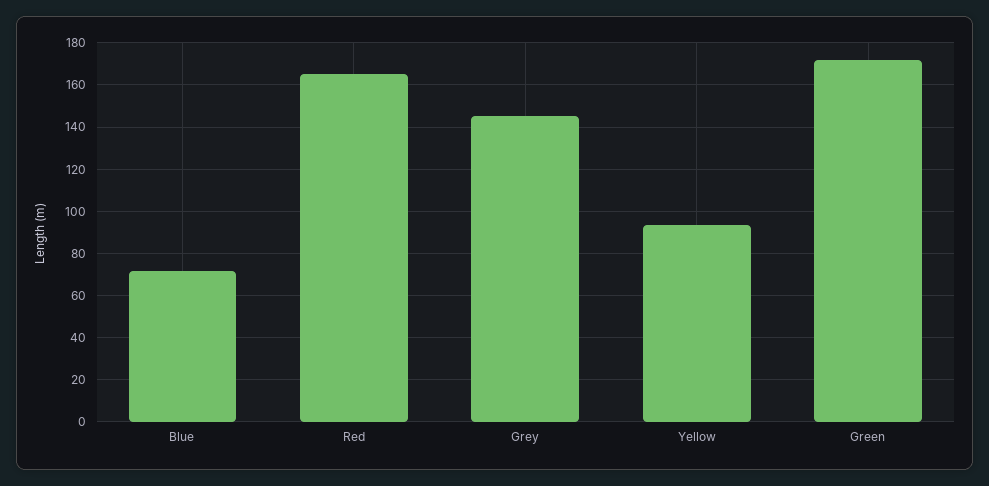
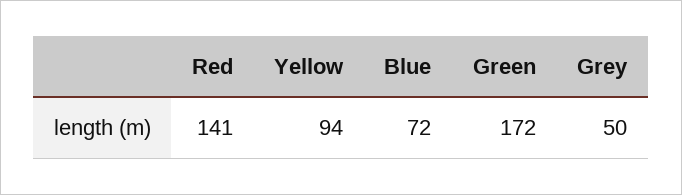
Red: 165 -> 141
Grey: 145 -> 50

